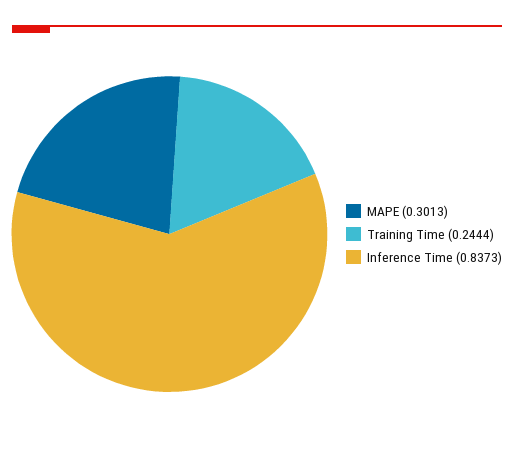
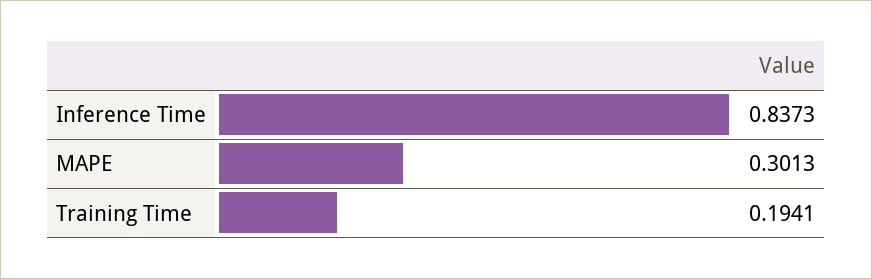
Training Time: 0.2444 -> 0.1941

